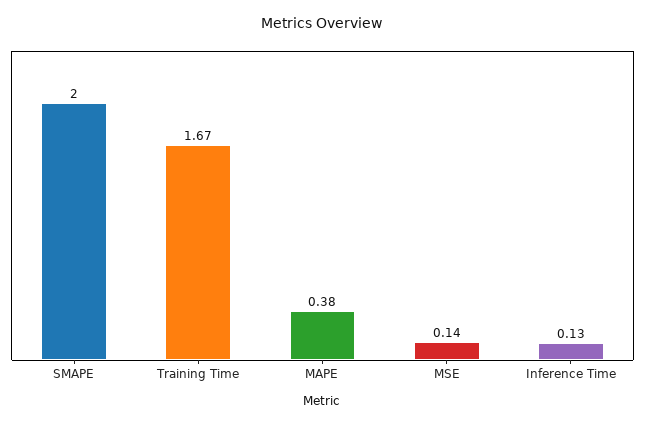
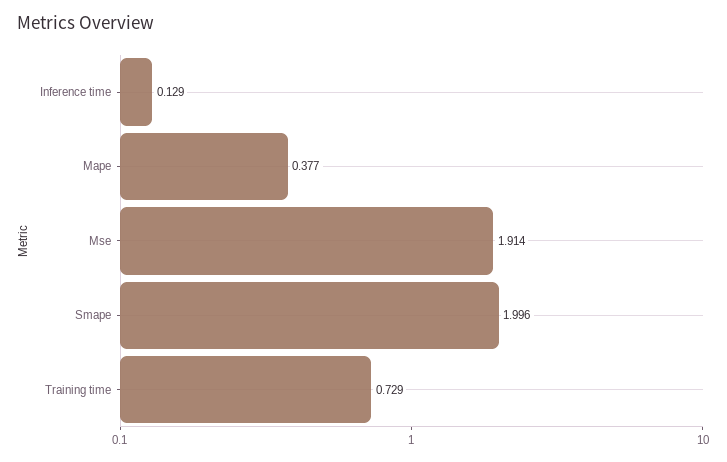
Training Time: 1.67 -> 0.729
MSE: 0.14 -> 1.914

